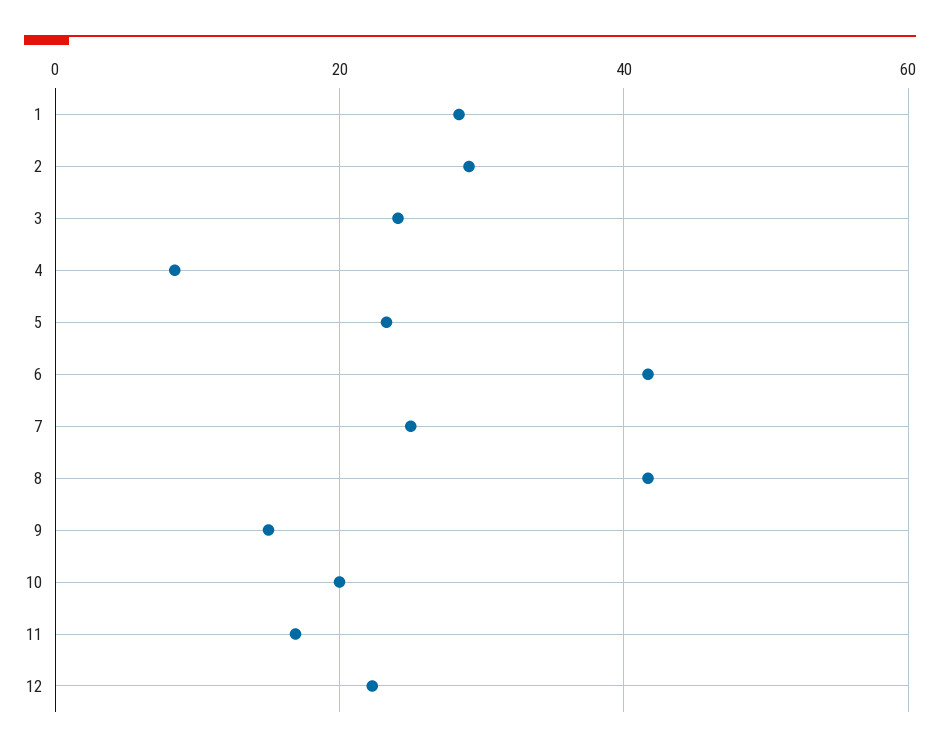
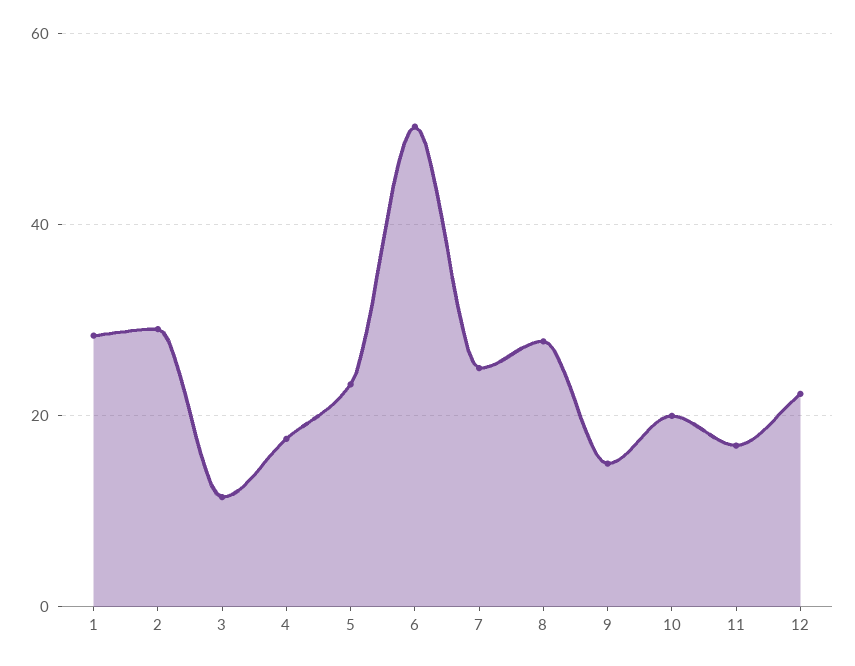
3: 24 -> 12
4: 8 -> 18
6: 42 -> 50
8: 42 -> 28

